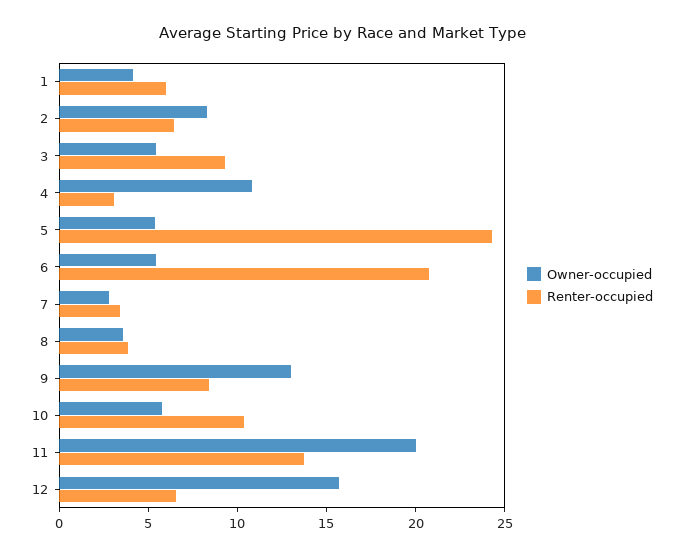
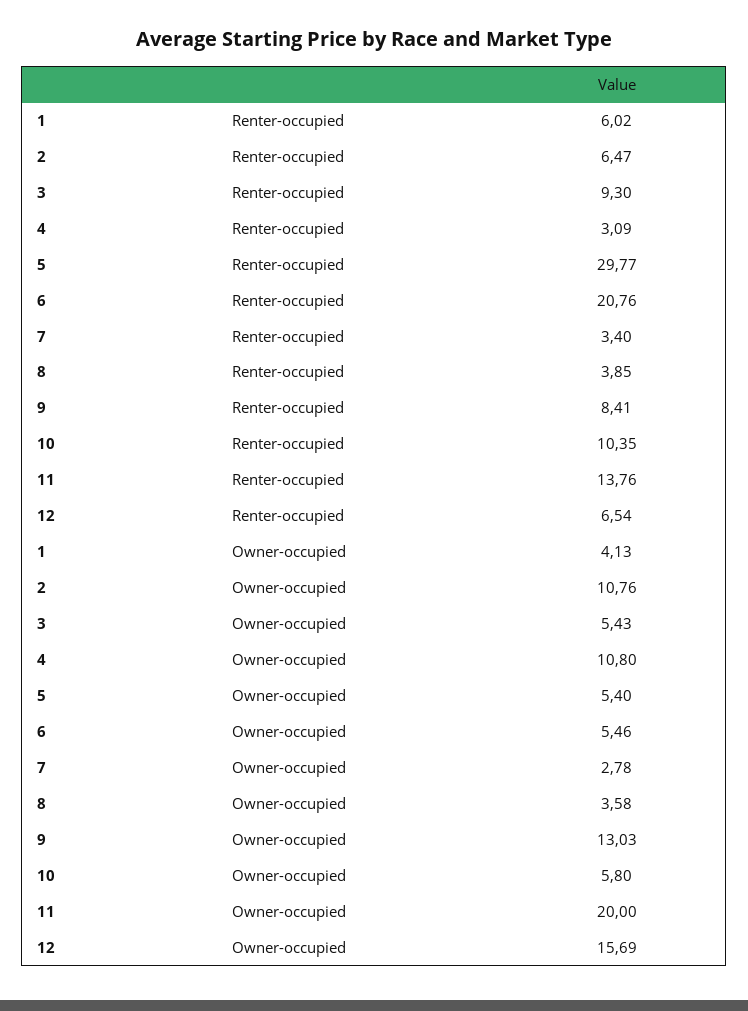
Owner-occupied, 2: 8 -> 10.76
Renter-occupied, 5: 24 -> 29.77

